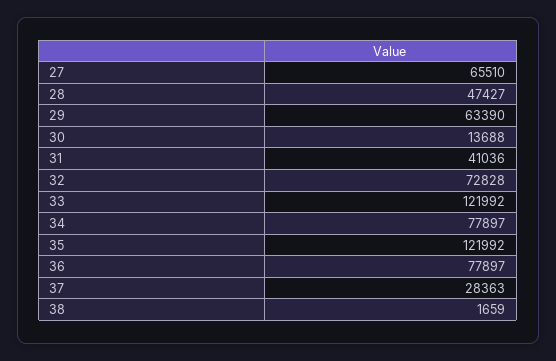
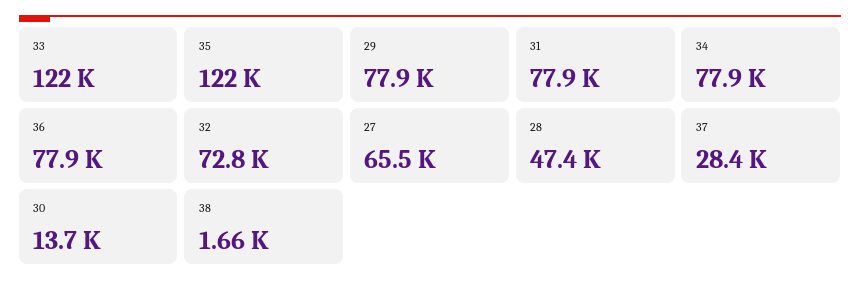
29: 63390 -> 77900
31: 41036 -> 77900

